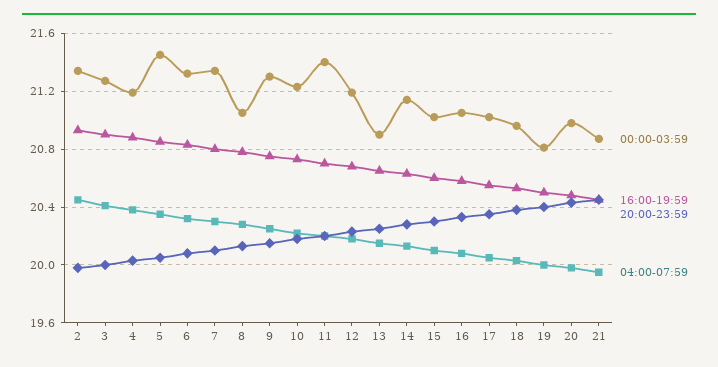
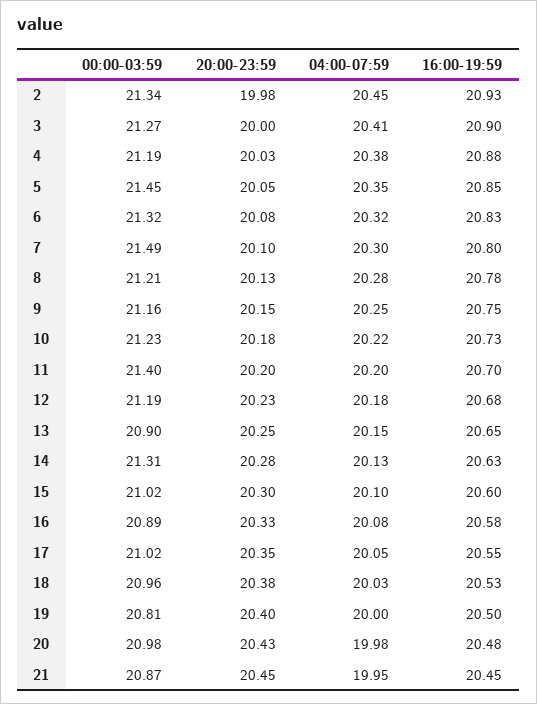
00:00-03:59, 7: 21.35 -> 21.49
00:00-03:59, 8: 21.05 -> 21.21
00:00-03:59, 9: 21.3 -> 21.16
00:00-03:59, 14: 21.15 -> 21.31
00:00-03:59, 16: 21.05 -> 20.89

